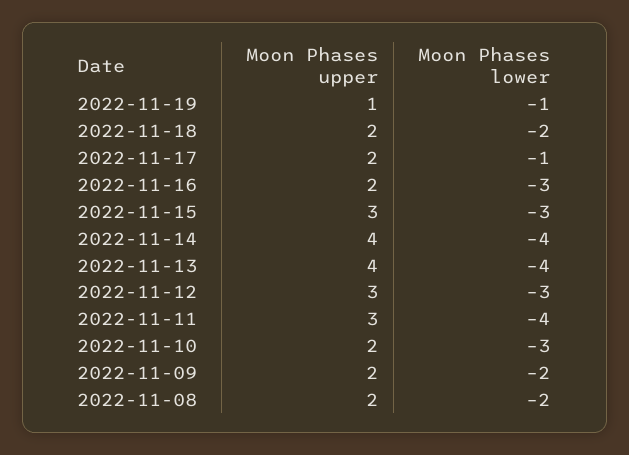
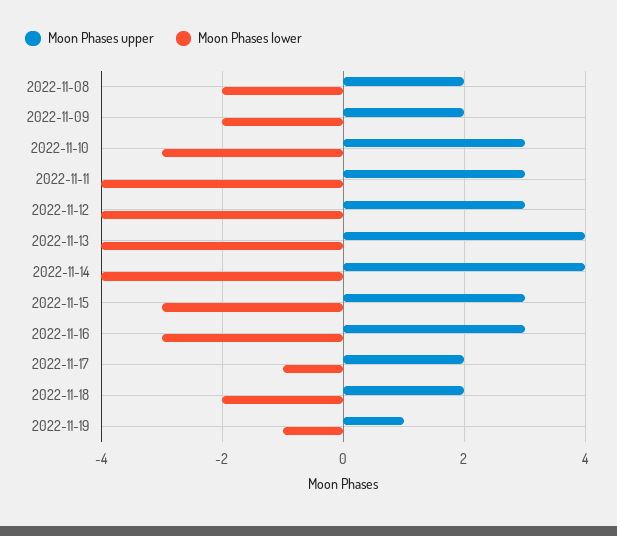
Moon Phases upper, 2022-11-16: 2 -> 3
Moon Phases lower, 2022-11-12: -3 -> -4
Moon Phases upper, 2022-11-10: 2 -> 3

